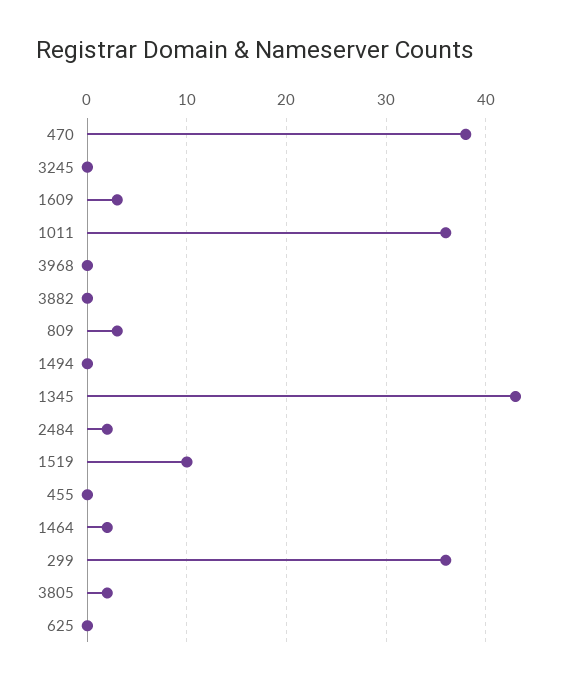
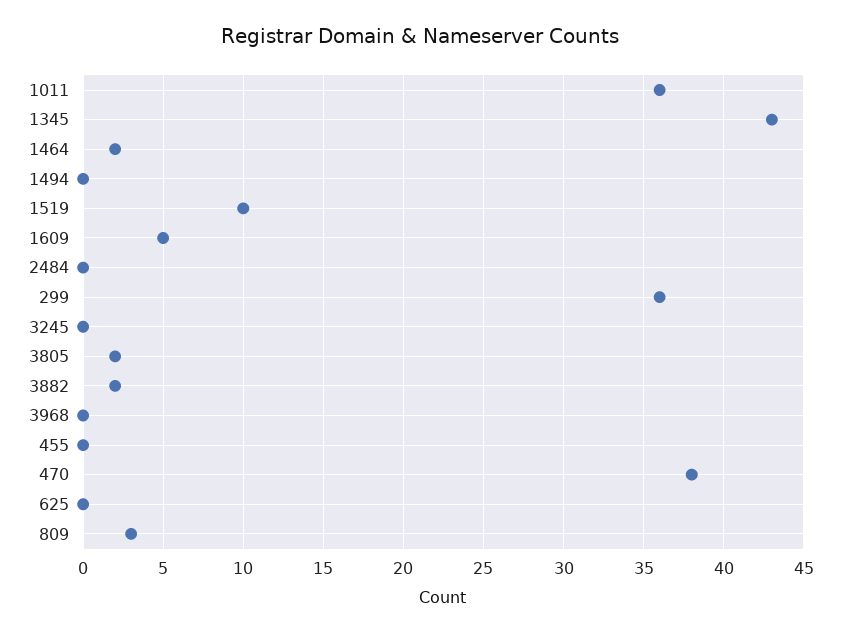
1609: 3 -> 5
3882: 0 -> 2
2484: 2 -> 0

